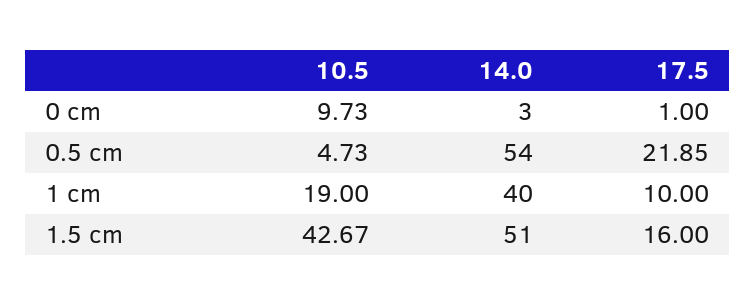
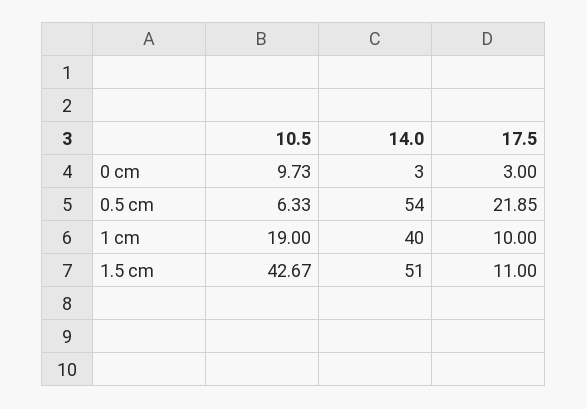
17.5, 0 cm: 1 -> 3
10.5, 0.5 cm: 4.73 -> 6.33
17.5, 1.5 cm: 16 -> 11

